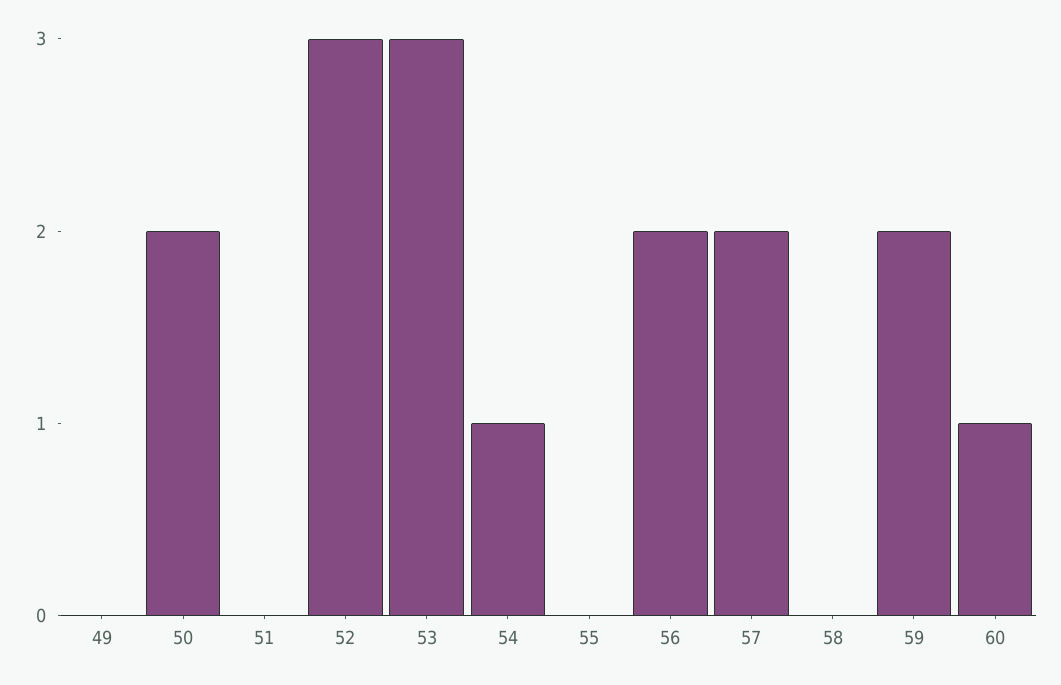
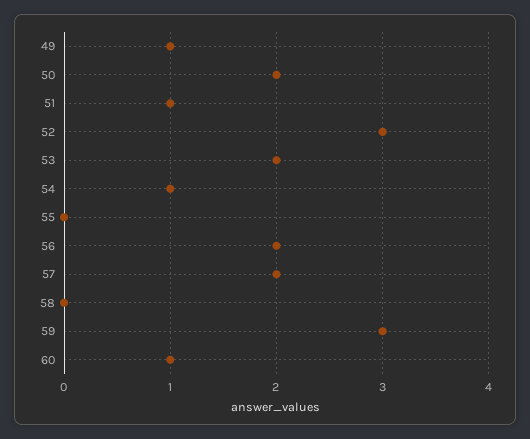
49: 0 -> 1
51: 0 -> 1
53: 3 -> 2
59: 2 -> 3

